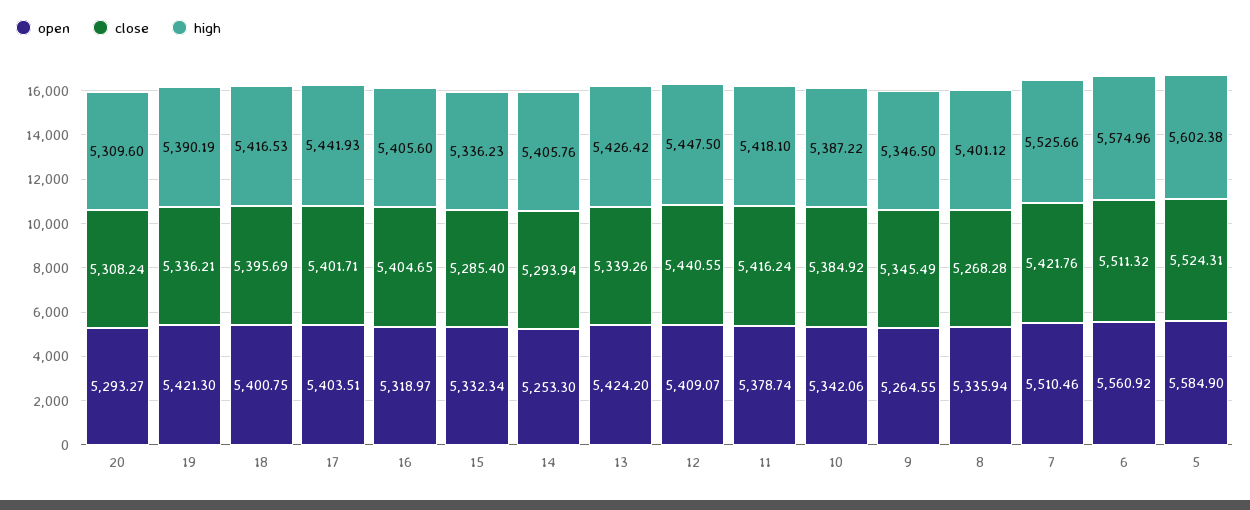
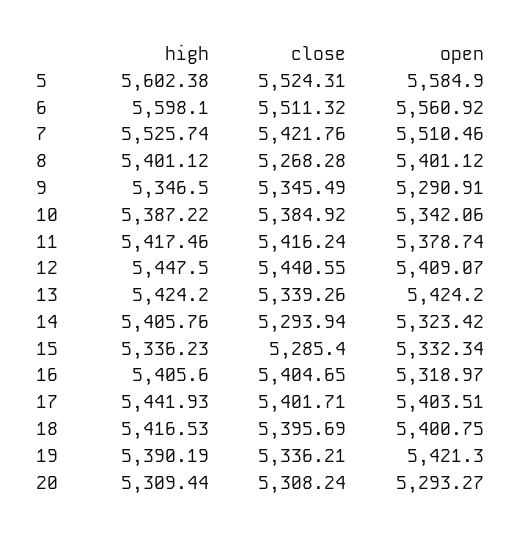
high, 20: 5309.6 -> 5309.44
open, 14: 5253.3 -> 5323.42
high, 13: 5426.42 -> 5424.2
high, 11: 5418.1 -> 5417.46
open, 9: 5264.55 -> 5290.91
open, 8: 5335.94 -> 5401.12
high, 7: 5525.66 -> 5525.74
high, 6: 5574.96 -> 5598.1

